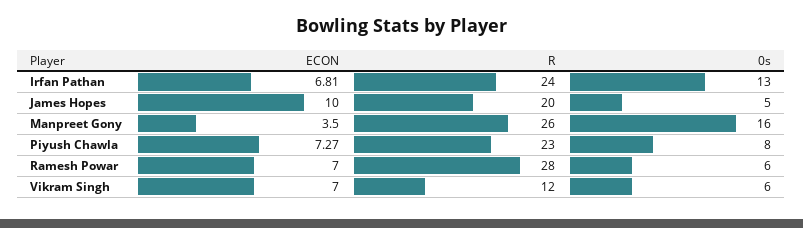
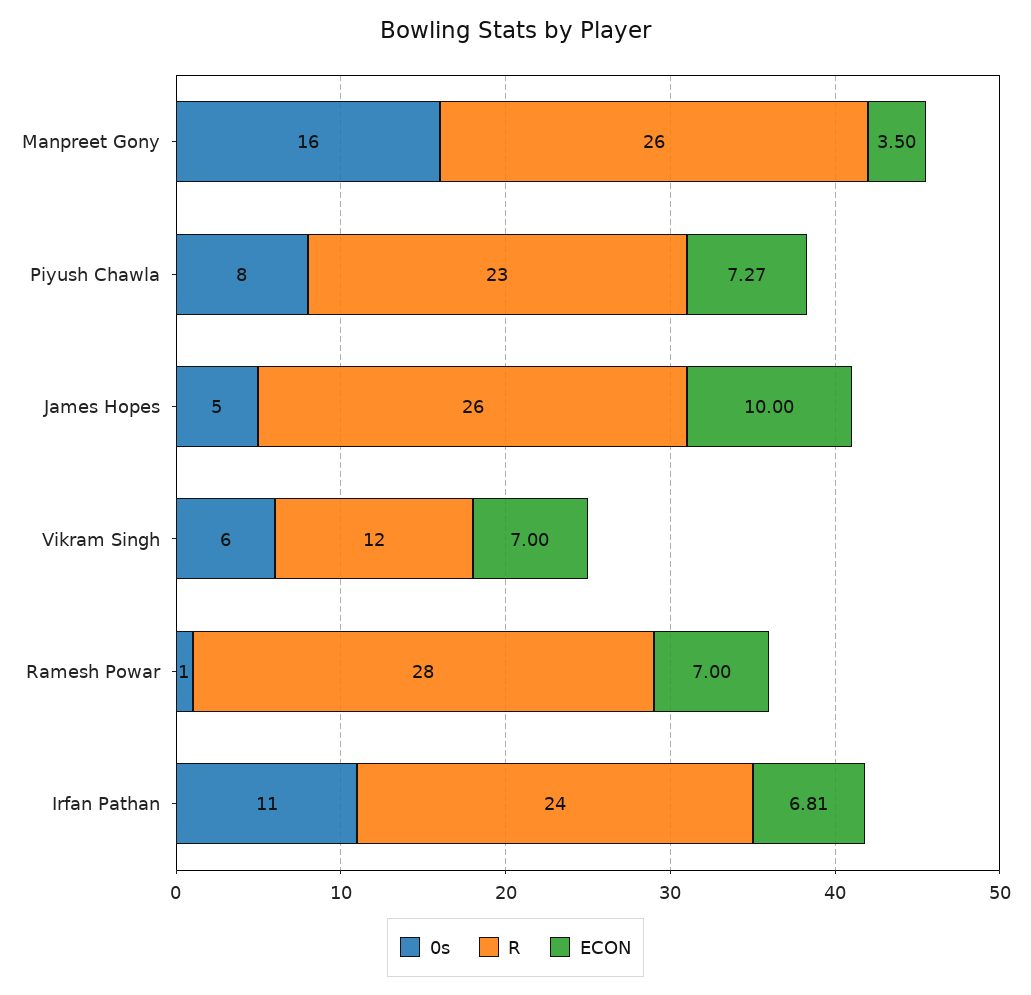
0s, Irfan Pathan: 13 -> 11
R, James Hopes: 20 -> 26
0s, Ramesh Powar: 6 -> 1

